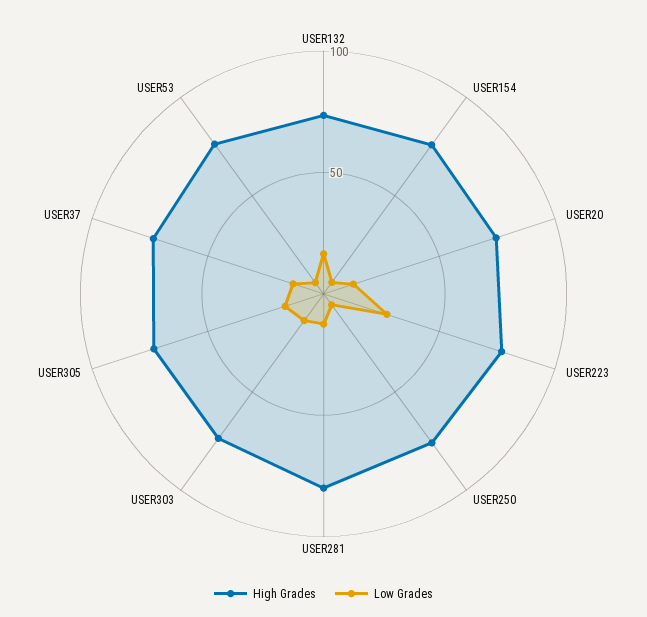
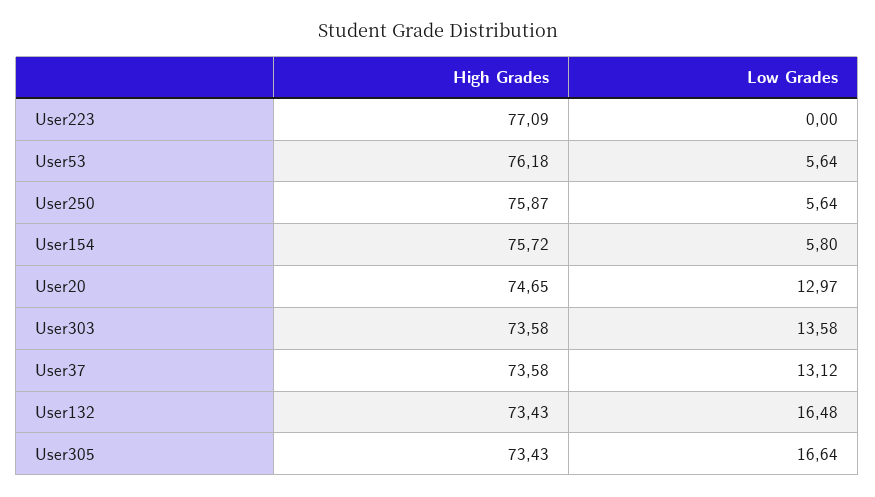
Low Grades, USER223: 30 -> 0
High Grades, USER281: 80 -> none
Low Grades, USER281: 10 -> none

